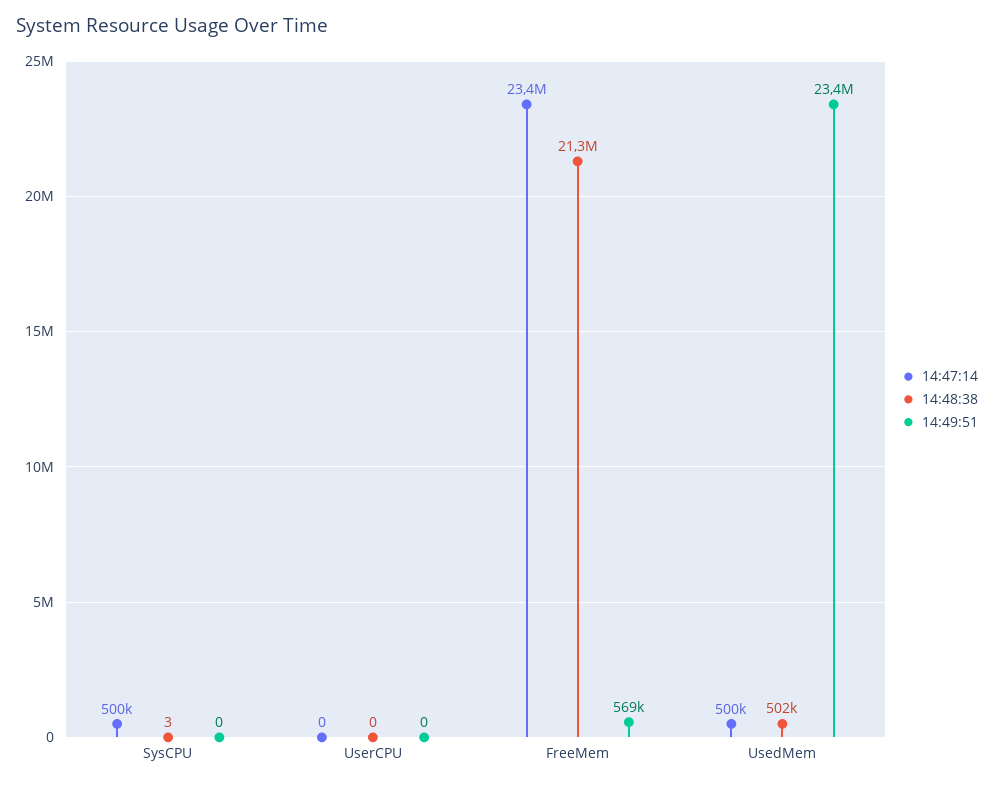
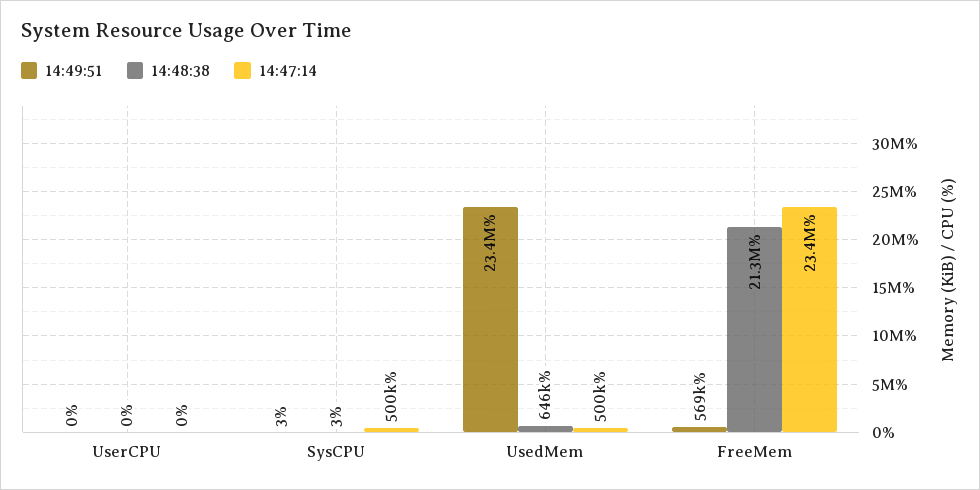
14:49:51, SysCPU: 0 -> 3
14:48:38, UsedMem: 502000 -> 646000

